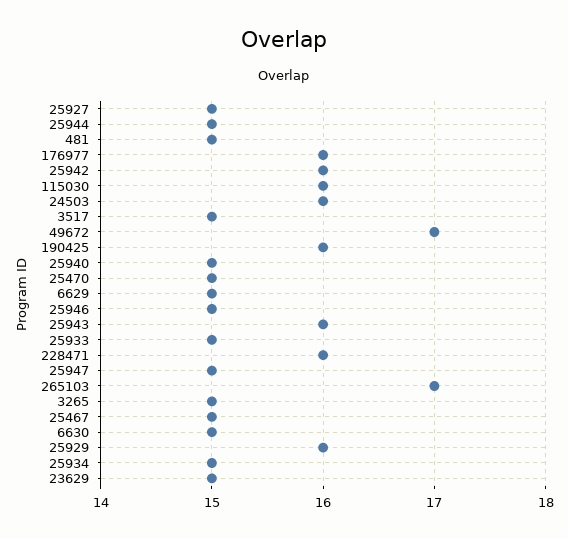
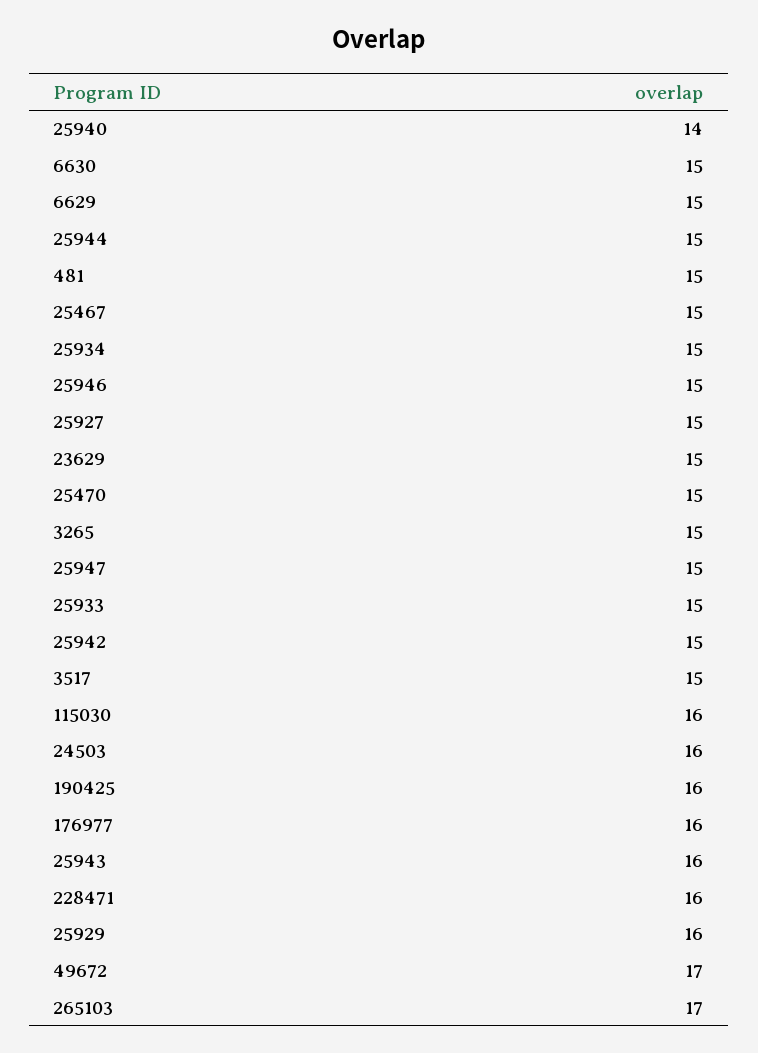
25942: 16 -> 15
25940: 15 -> 14

